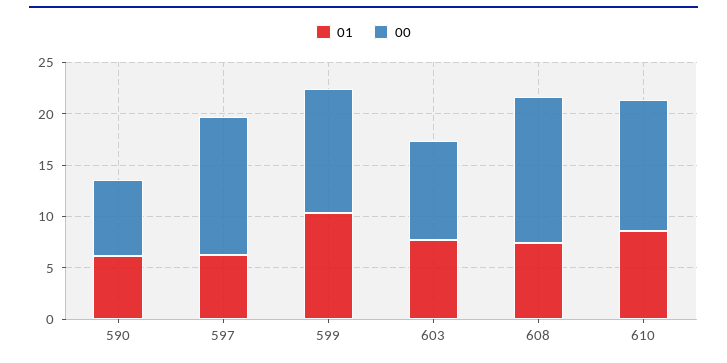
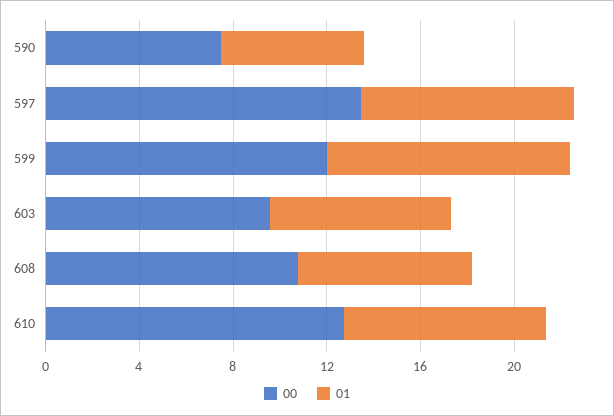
01, 597: 6 -> 9
00, 608: 14 -> 11

